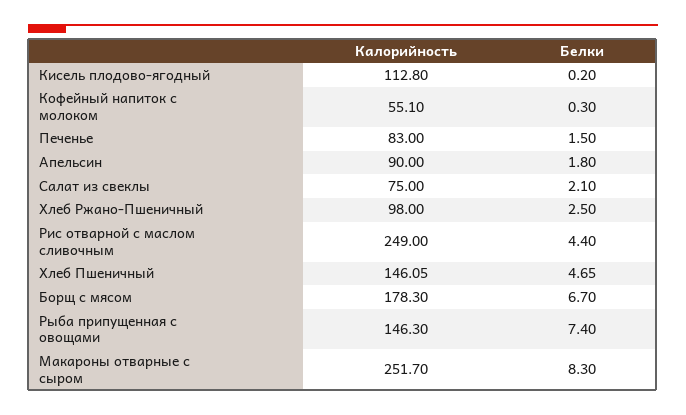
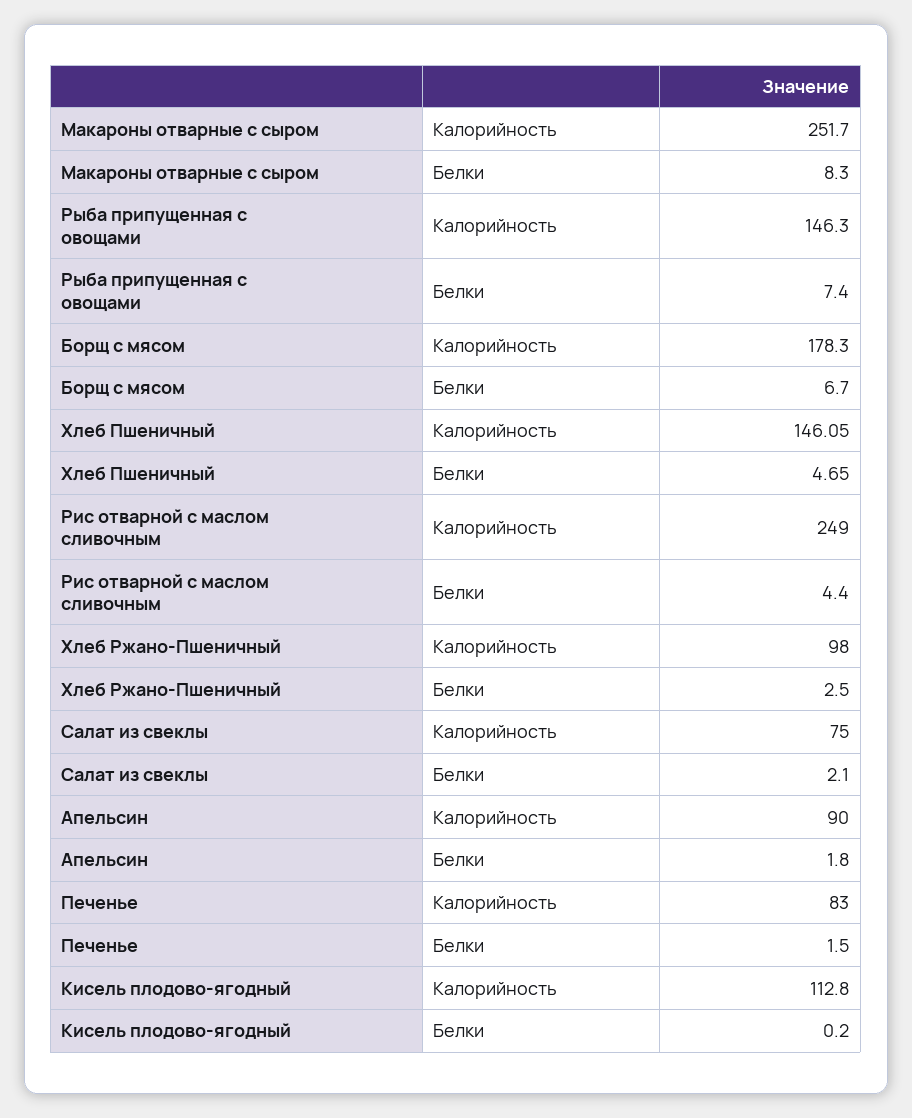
Калорийность, Кофейный напиток с молоком: 55.1 -> none
Белки, Кофейный напиток с молоком: 0.3 -> none

